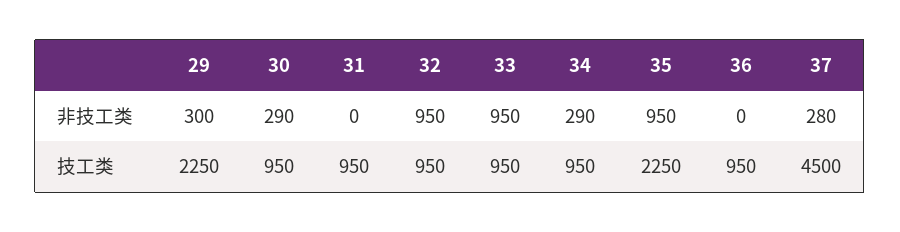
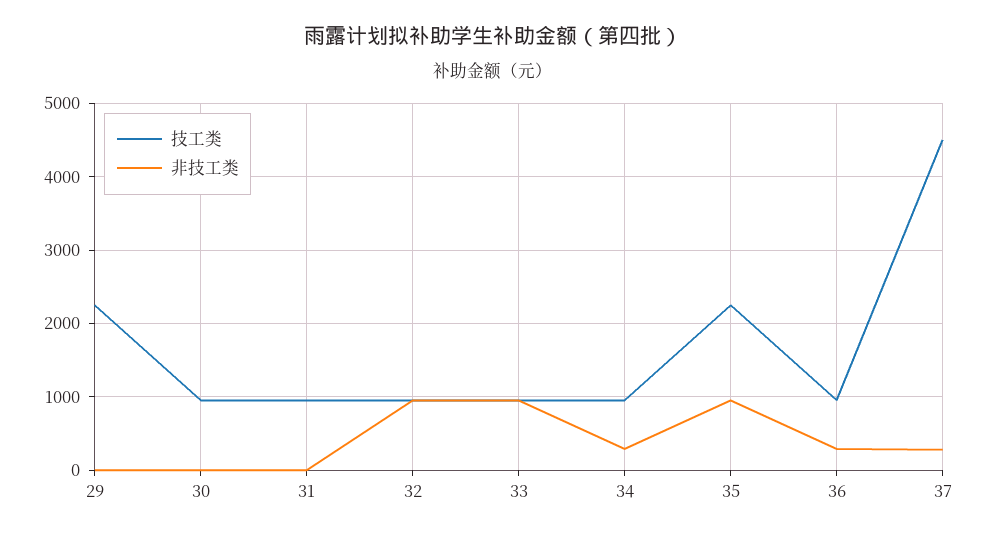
非技工类, 29: 300 -> 0
非技工类, 30: 290 -> 0
非技工类, 36: 0 -> 300

